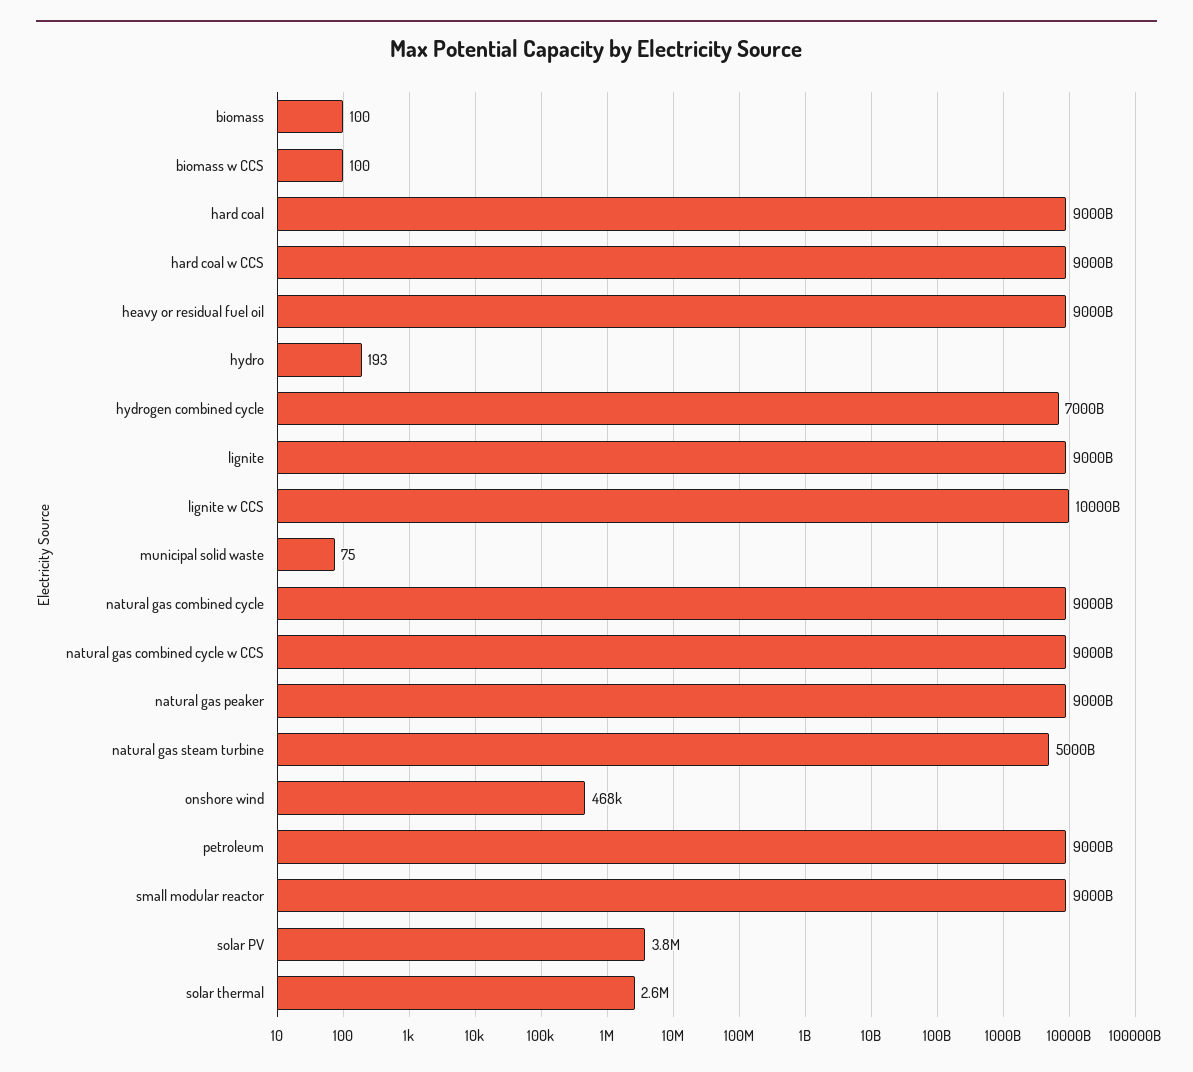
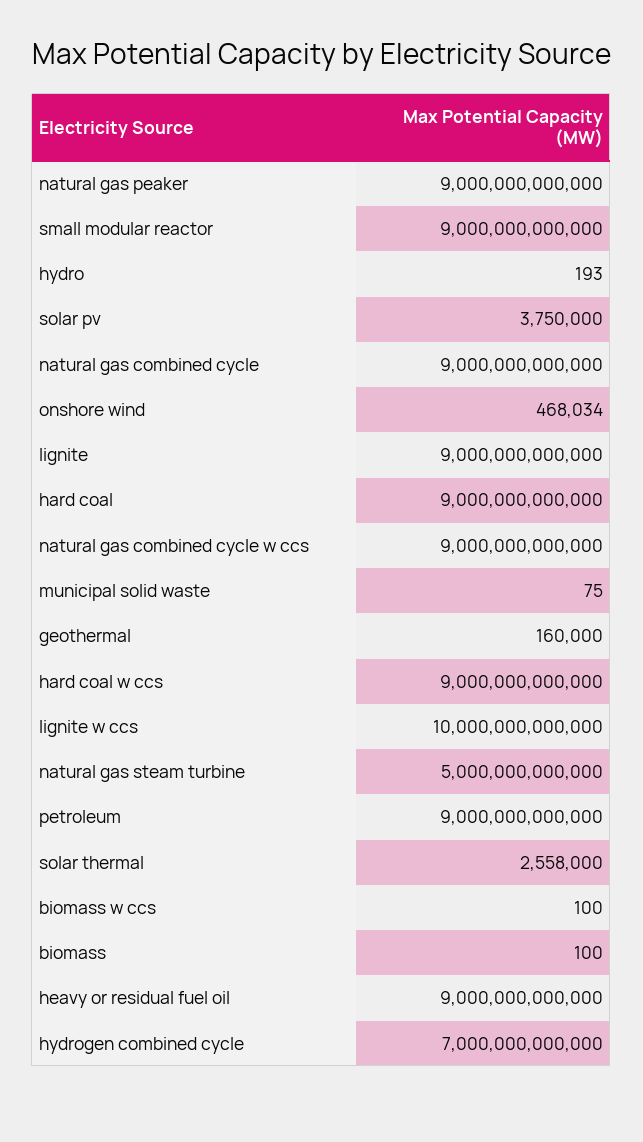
geothermal: none -> 160000

